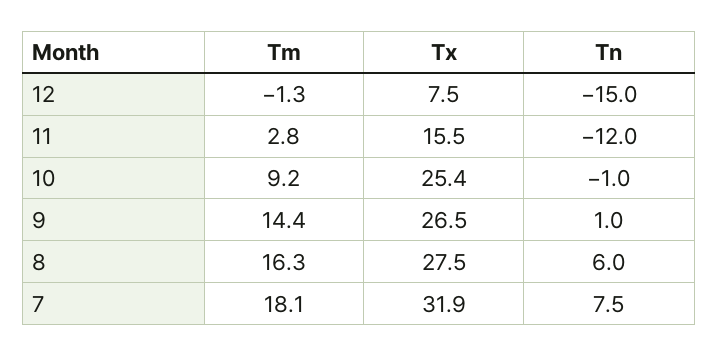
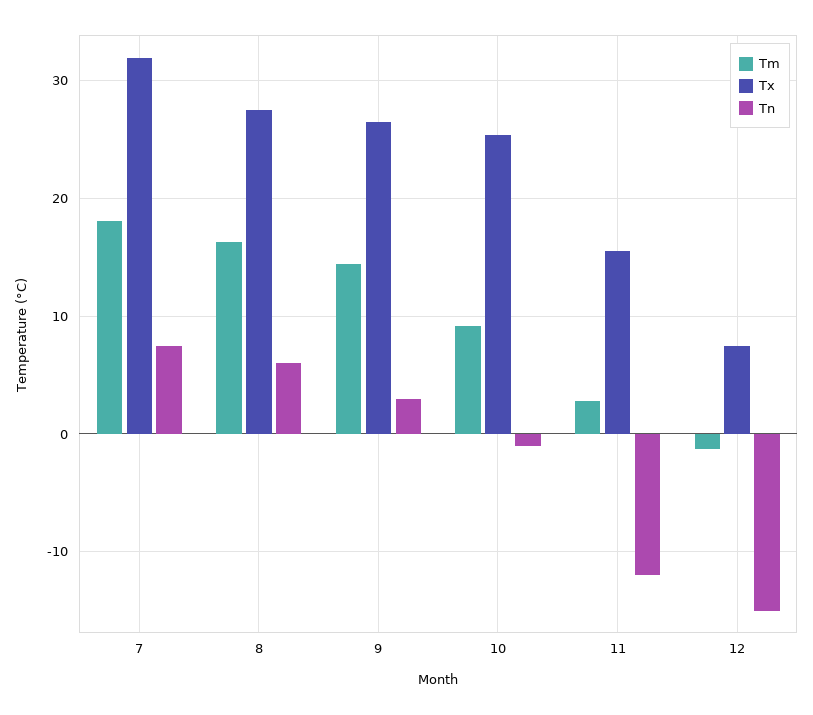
Tn, 9: 1 -> 3

